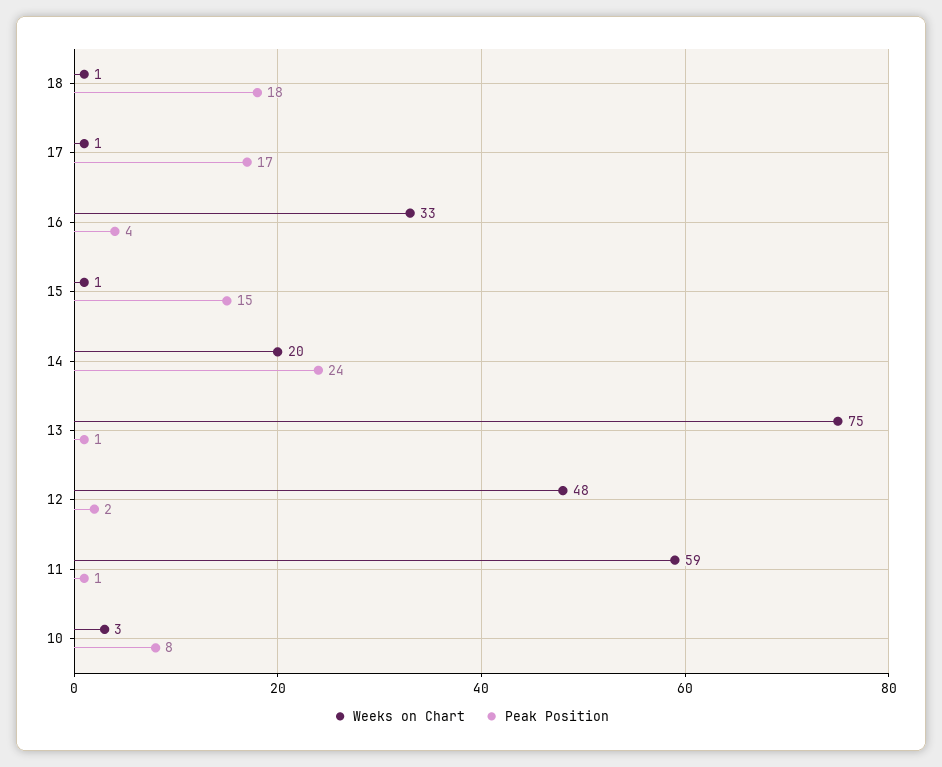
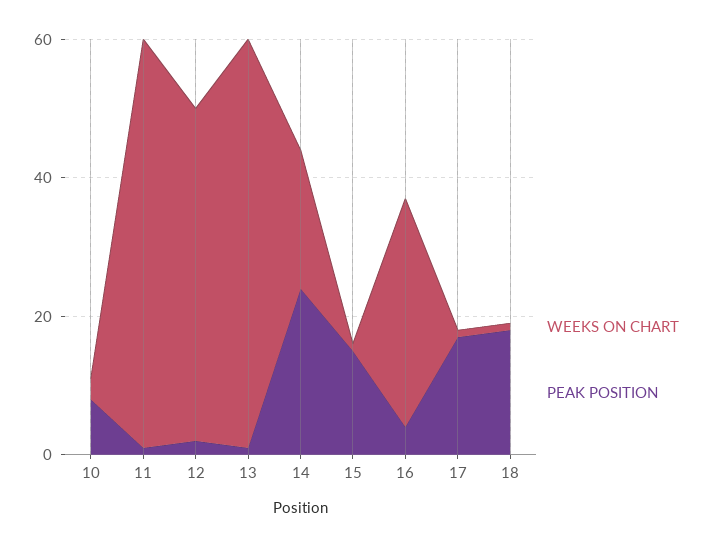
Weeks on Chart, 13: 75 -> 60

